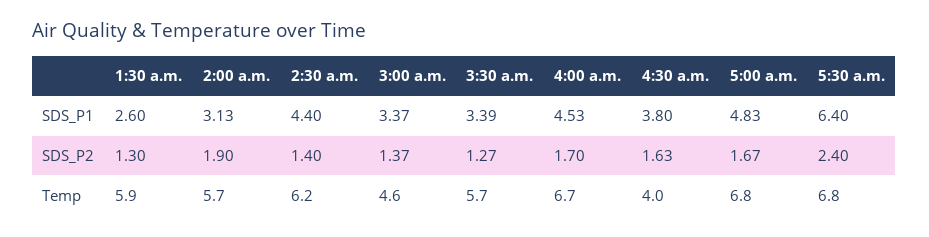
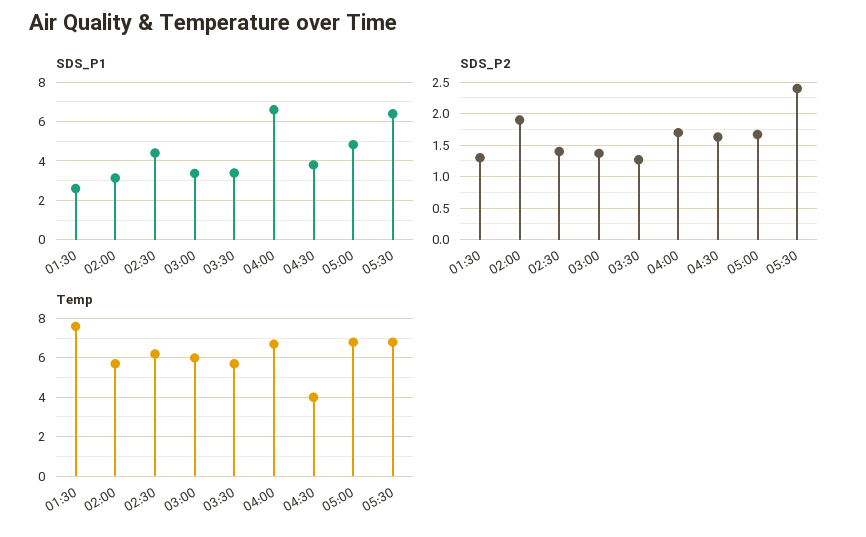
SDS_P1, 4:00 a.m.: 4.53 -> 6.5
Temp, 1:30 a.m.: 5.9 -> 7.5
Temp, 3:00 a.m.: 4.6 -> 6

